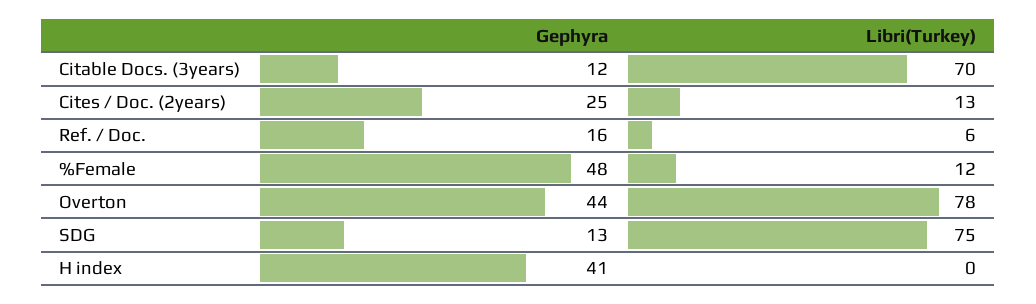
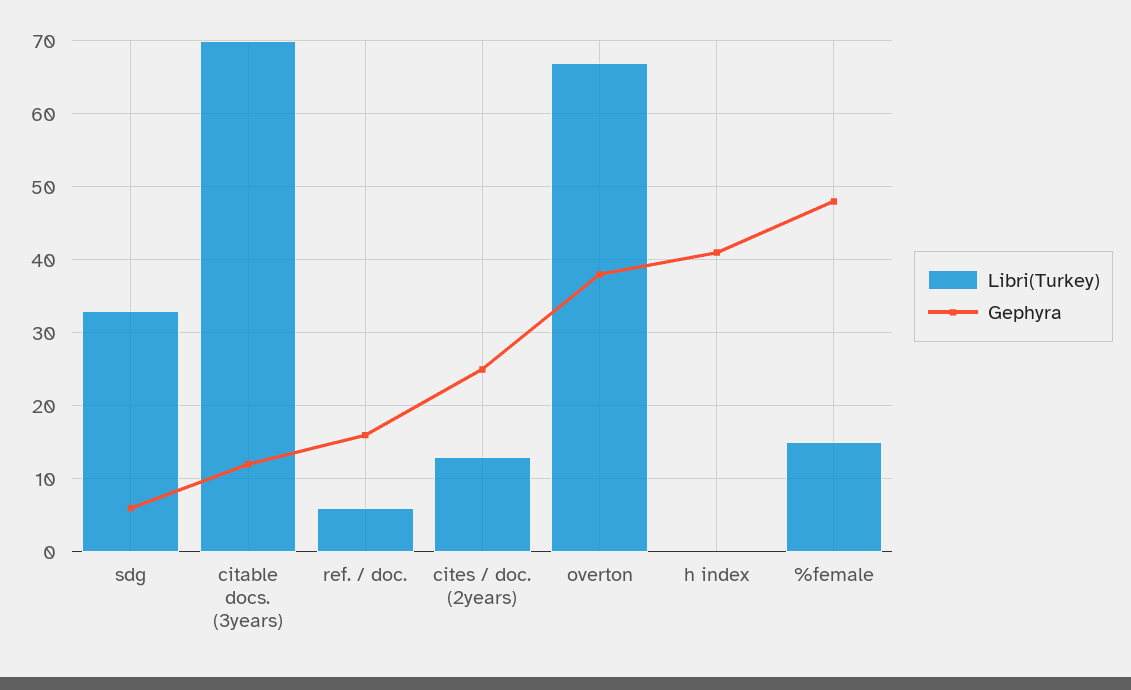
Libri(Turkey), %Female: 12 -> 15
Gephyra, Overton: 44 -> 38
Libri(Turkey), Overton: 78 -> 67
Gephyra, SDG: 13 -> 6
Libri(Turkey), SDG: 75 -> 33

